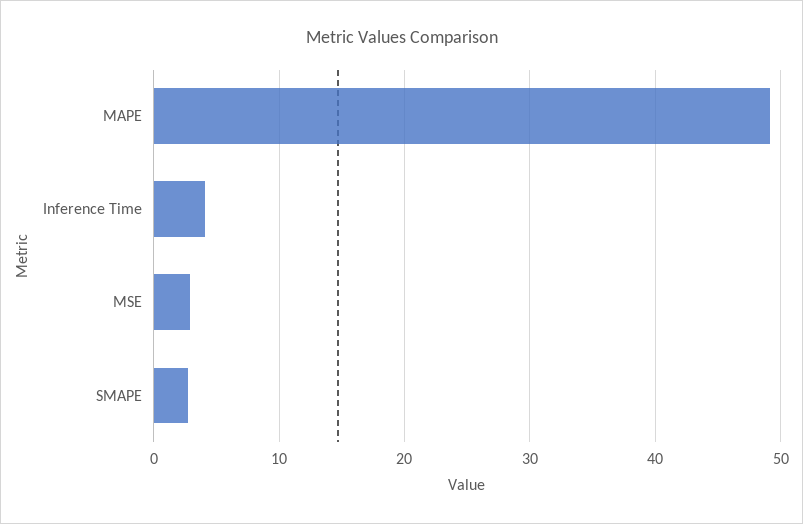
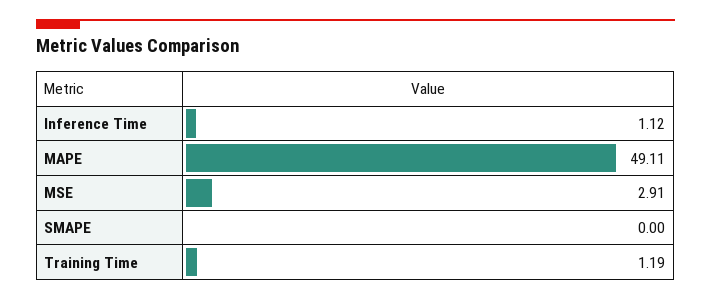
Inference Time: 4 -> 1.12
SMAPE: 3 -> 0
Training Time: none -> 1.19

